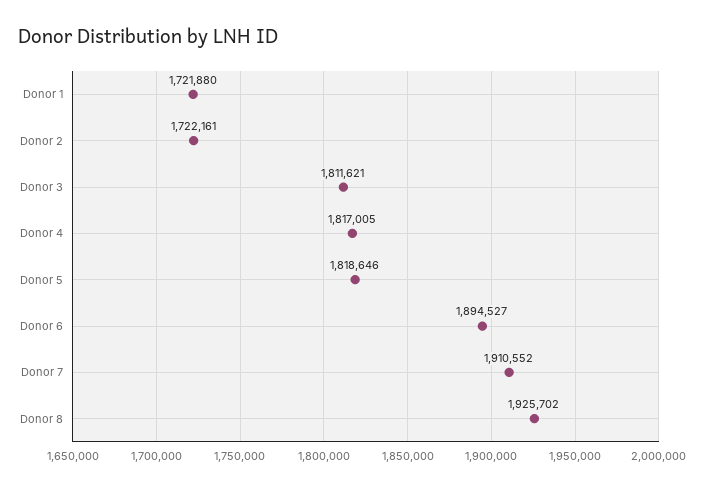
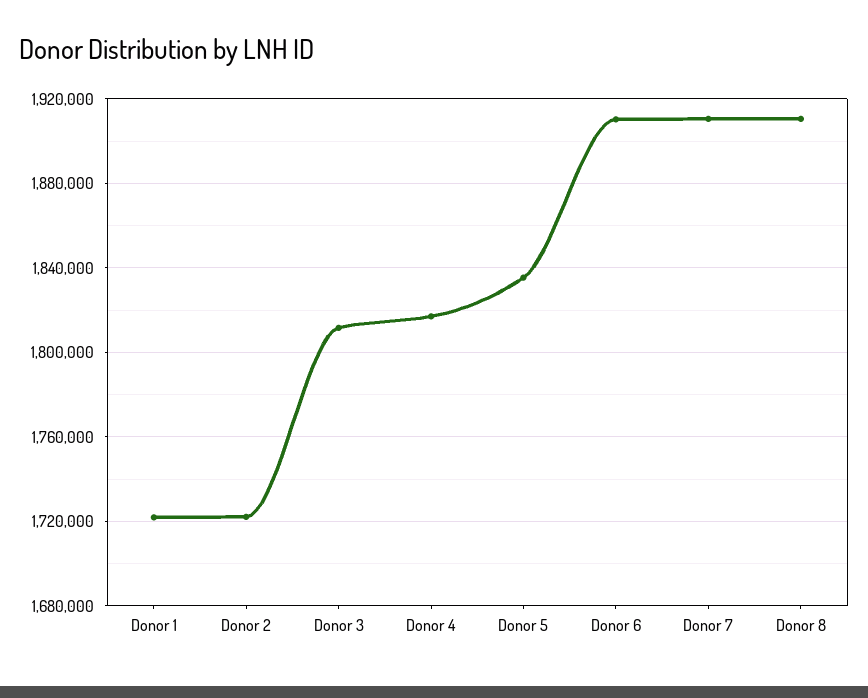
Donor 5: 1818646 -> 1835000
Donor 6: 1894527 -> 1910000
Donor 8: 1925702 -> 1910000

